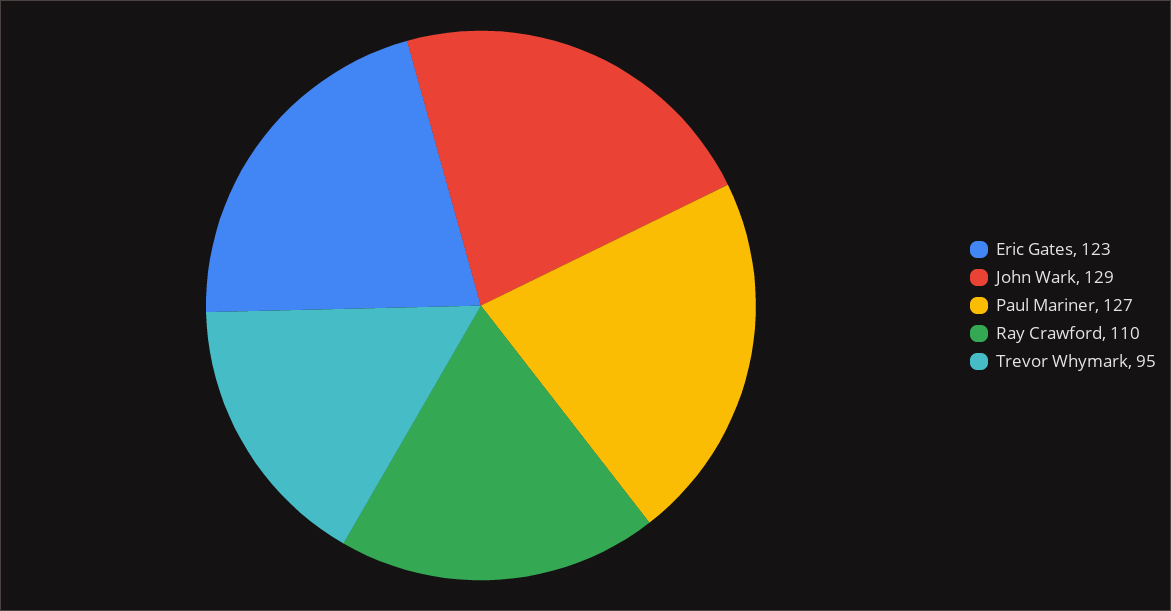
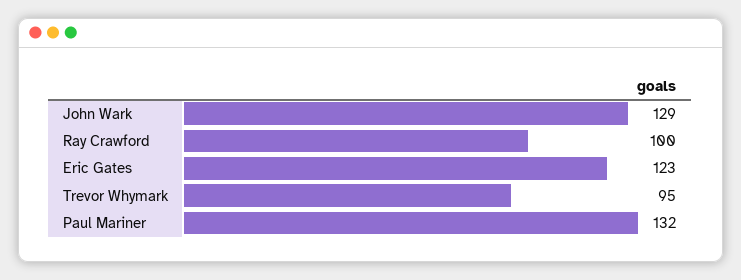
Paul Mariner: 127 -> 132
Ray Crawford: 110 -> 100

